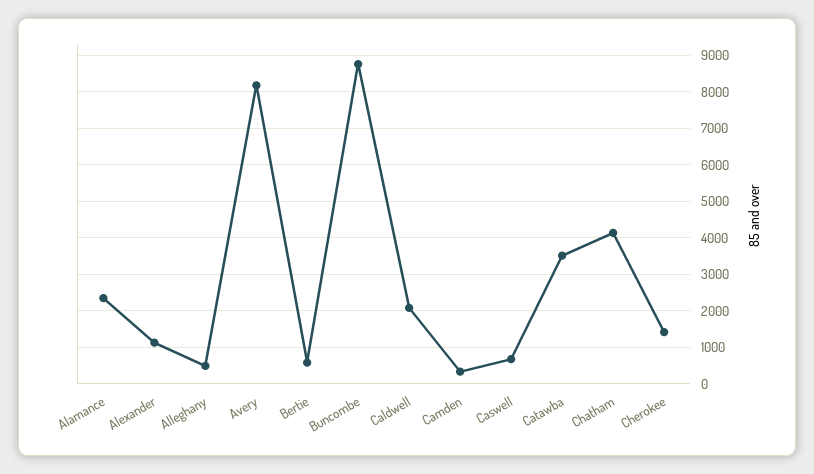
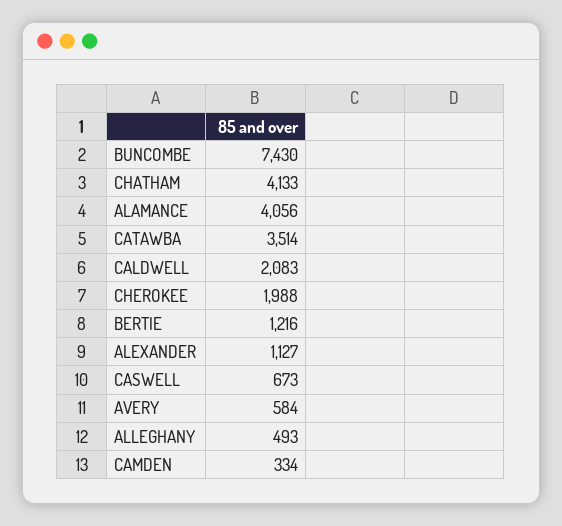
Alamance: 2400 -> 4056
Avery: 8200 -> 584
Bertie: 600 -> 1216
Buncombe: 8800 -> 7430
Cherokee: 1400 -> 1988

